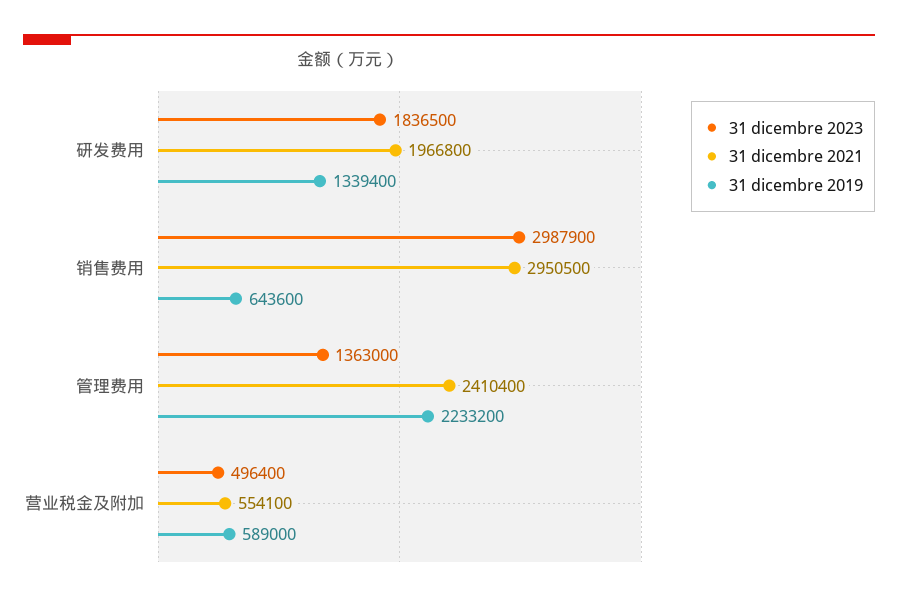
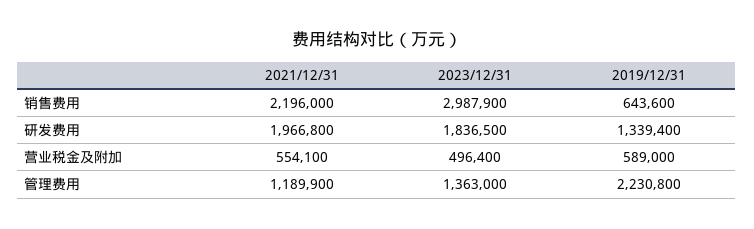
31 dicembre 2021, 销售费用: 2950500 -> 2196000
31 dicembre 2021, 管理费用: 2410400 -> 1189900
31 dicembre 2019, 管理费用: 2233200 -> 2230800

